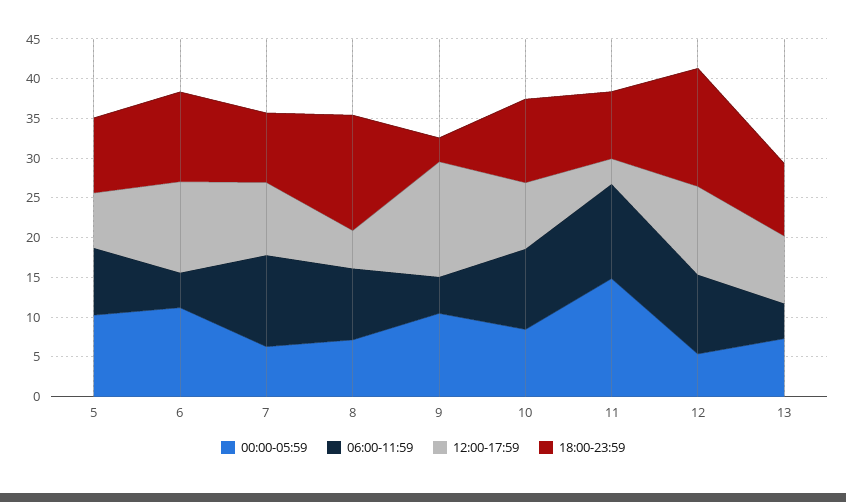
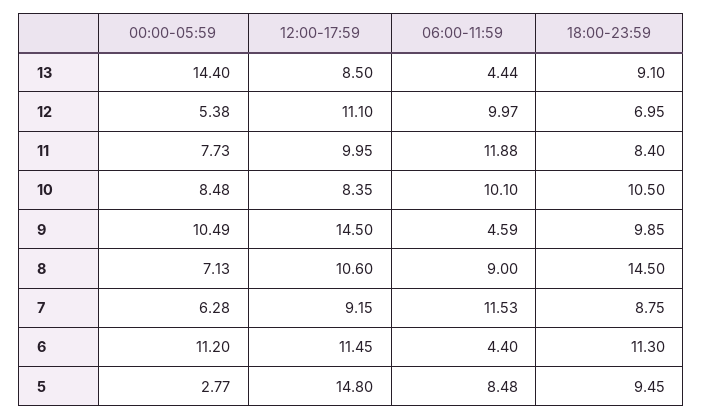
00:00-05:59, 5: 10 -> 2.77
12:00-17:59, 5: 7.5 -> 14.8
12:00-17:59, 8: 5 -> 10.6
18:00-23:59, 9: 2.5 -> 9.85
00:00-05:59, 11: 15 -> 7.73
12:00-17:59, 11: 2.5 -> 9.95
18:00-23:59, 12: 15 -> 6.95
00:00-05:59, 13: 7.5 -> 14.4

